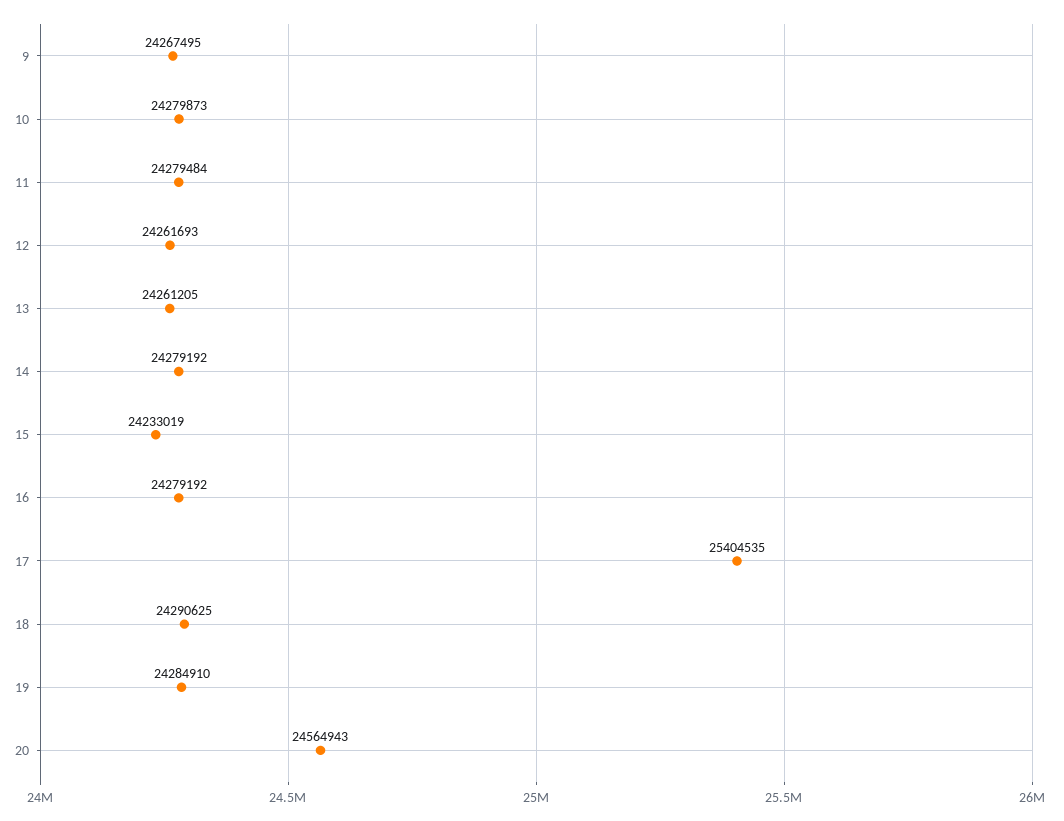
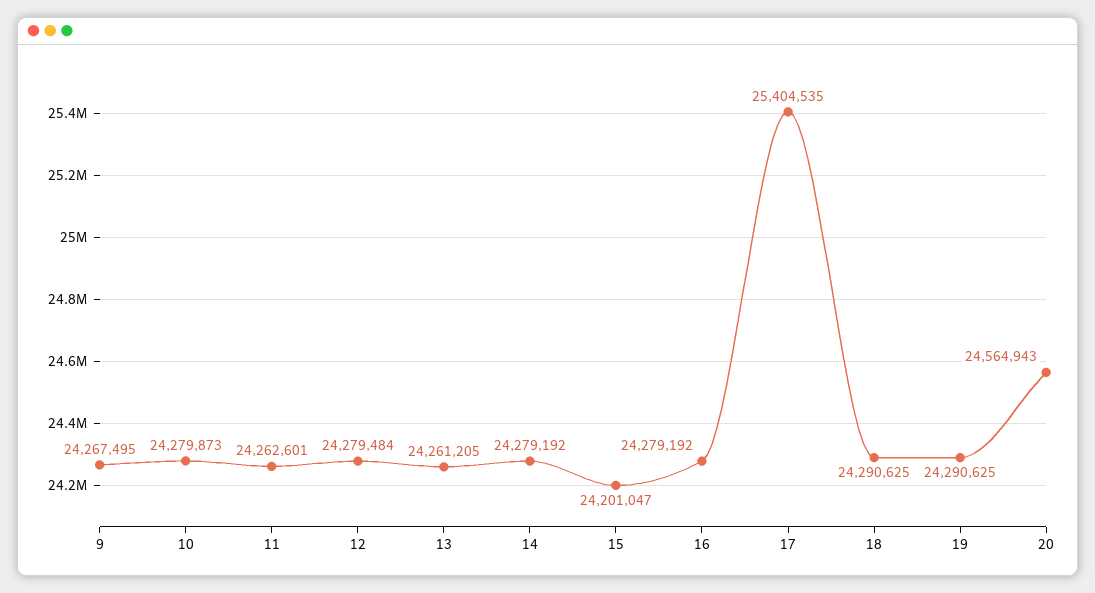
11: 24279484 -> 24262601
12: 24261693 -> 24279484
15: 24233019 -> 24201047
19: 24284910 -> 24290625

